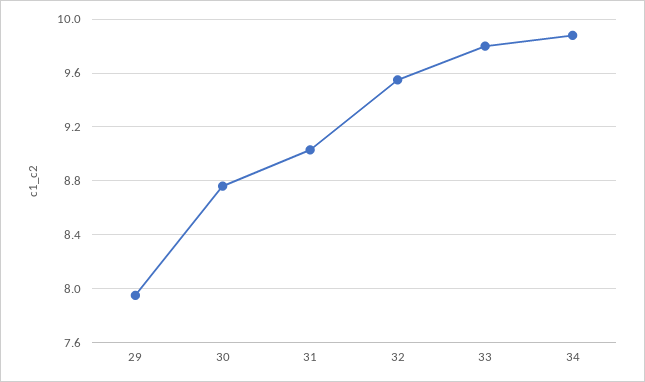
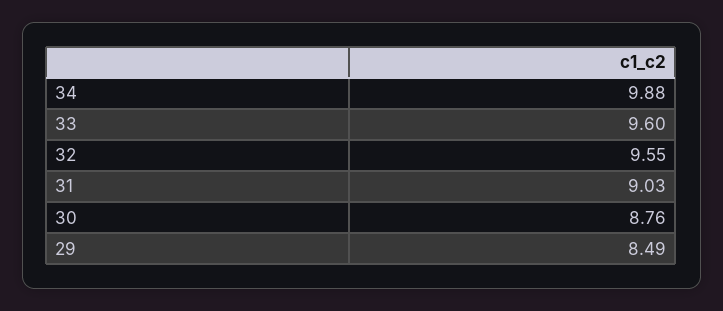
29: 7.95 -> 8.49
33: 9.8 -> 9.6

